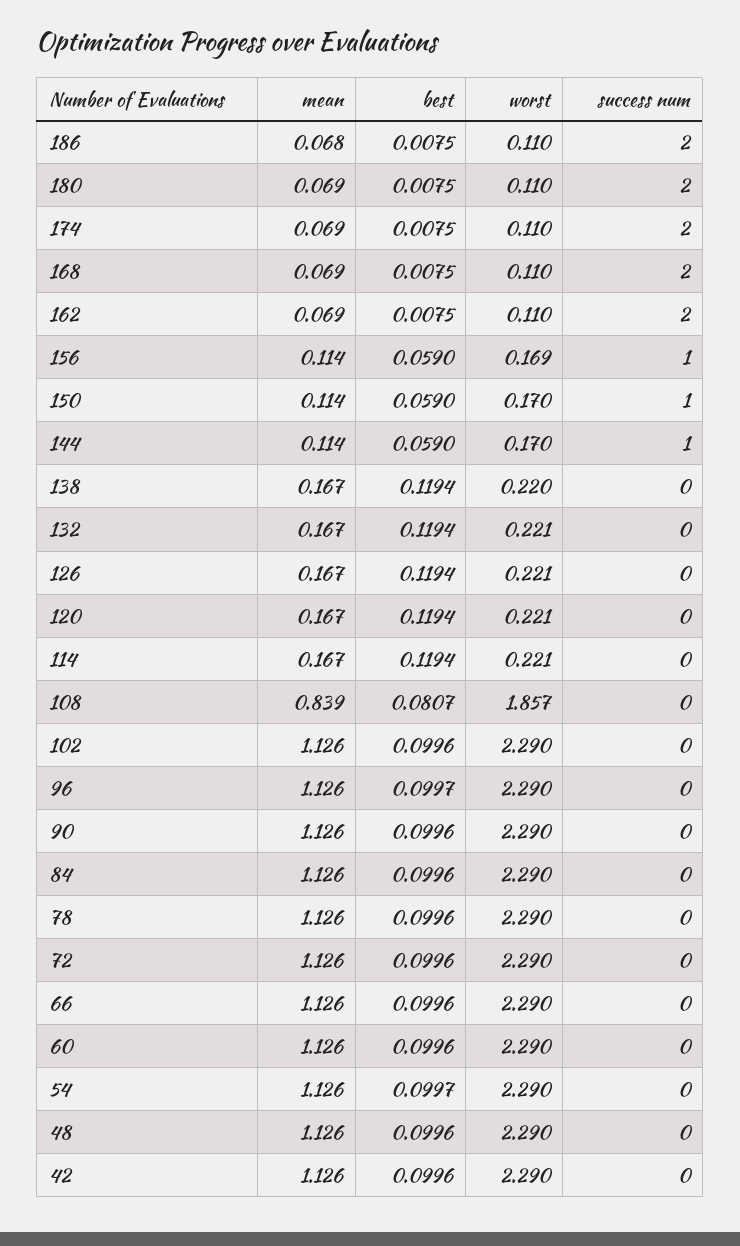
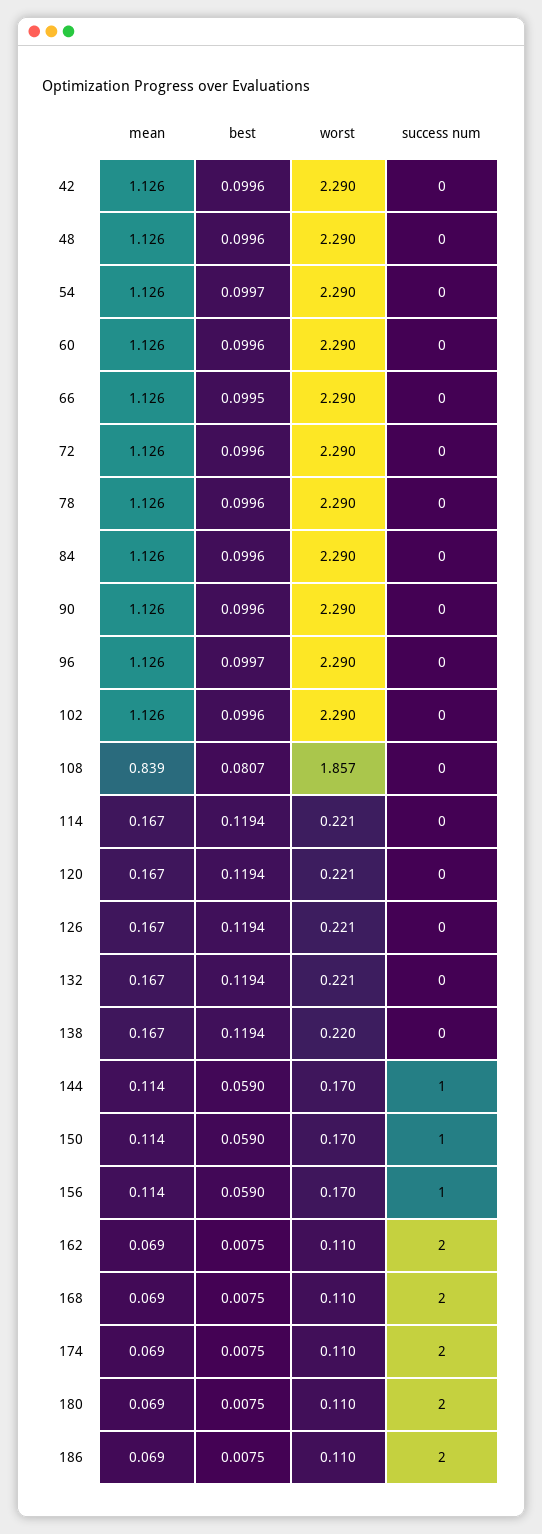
mean, 186: 0.068 -> 0.069
worst, 156: 0.169 -> 0.17
best, 66: 0.0996 -> 0.0995

